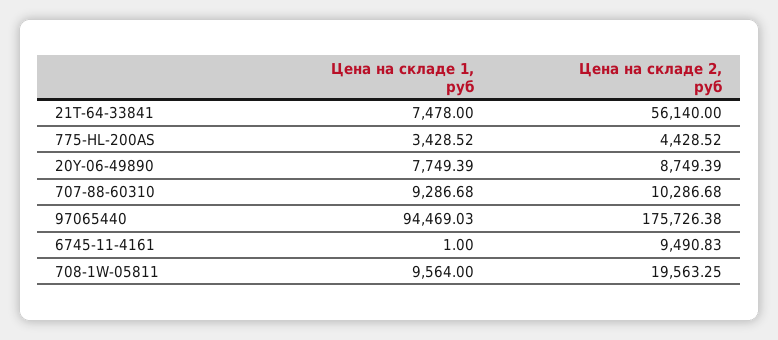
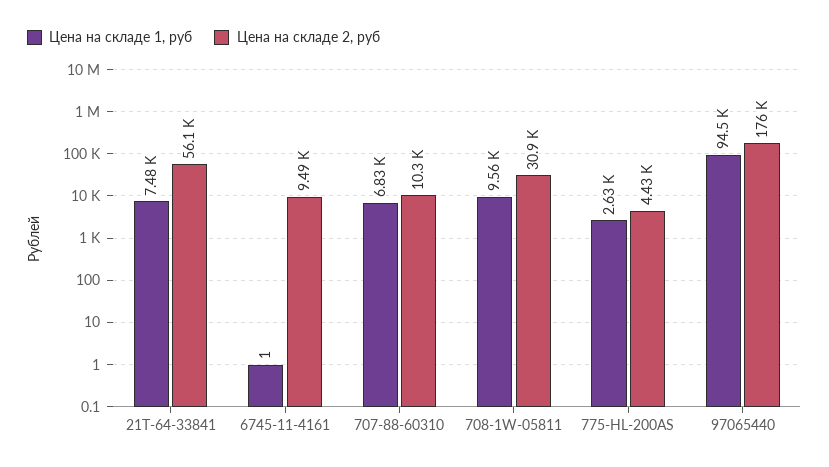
Цена на складе 1, руб, 775-HL-200AS: 3428.52 -> 2630
Цена на складе 1, руб, 20Y-06-49890: 7749.39 -> none
Цена на складе 2, руб, 20Y-06-49890: 8749.39 -> none
Цена на складе 1, руб, 707-88-60310: 9286.68 -> 6830
Цена на складе 2, руб, 708-1W-05811: 19563.25 -> 30900

